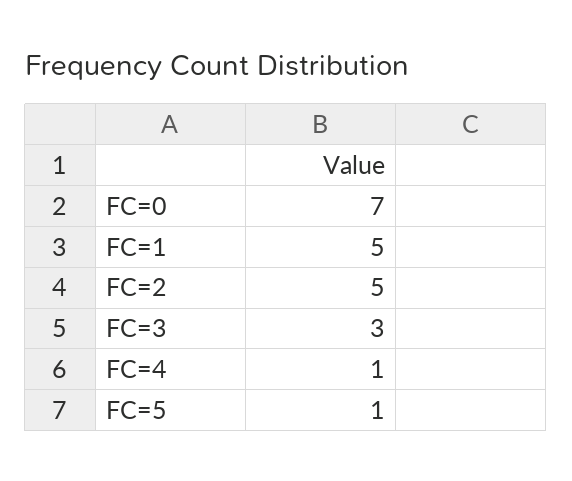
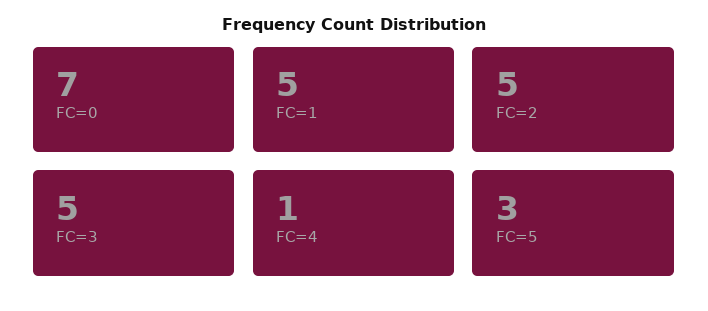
FC=3: 3 -> 5
FC=5: 1 -> 3

